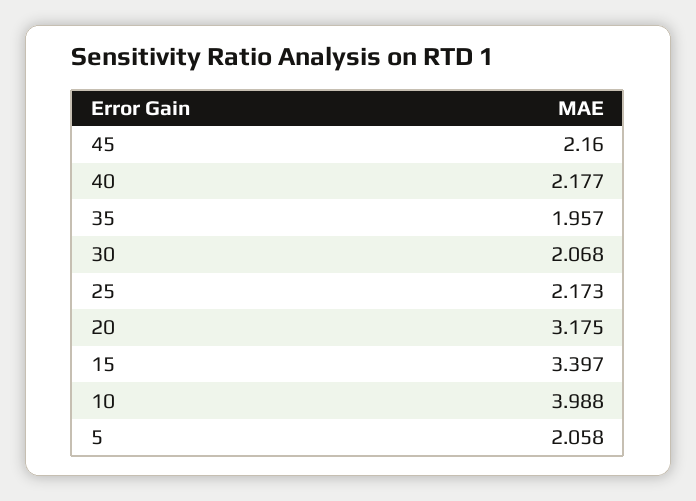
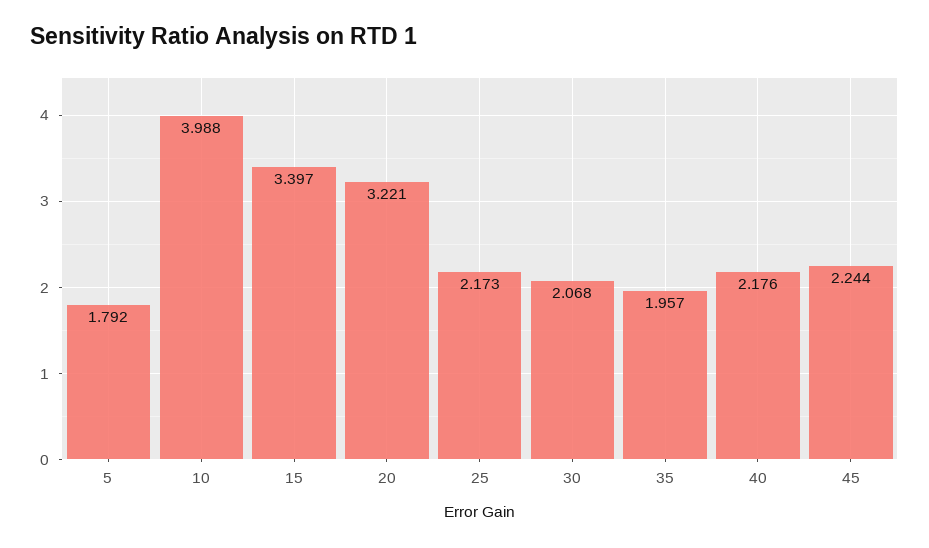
45: 2.16 -> 2.244
40: 2.177 -> 2.176
20: 3.175 -> 3.221
5: 2.058 -> 1.792

